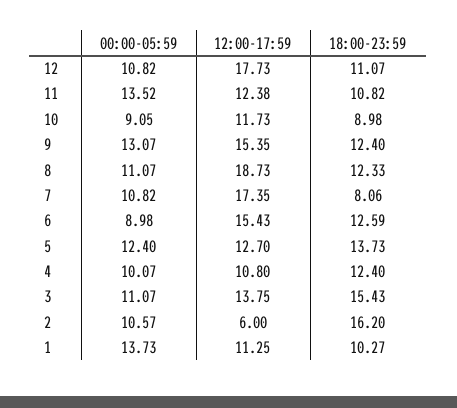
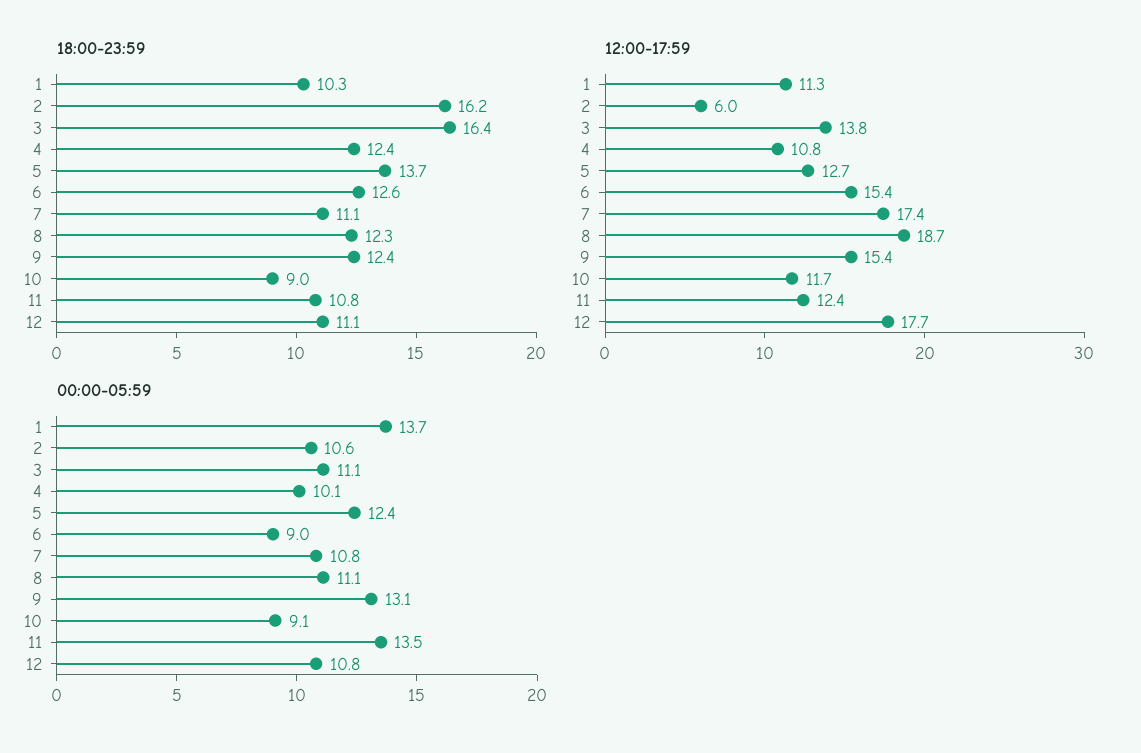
18:00-23:59, 7: 8.06 -> 11.1
18:00-23:59, 3: 15.43 -> 16.4

